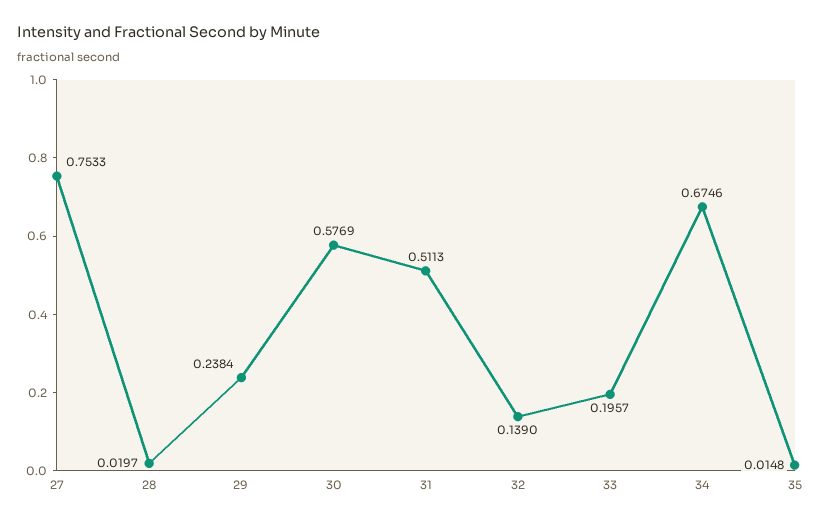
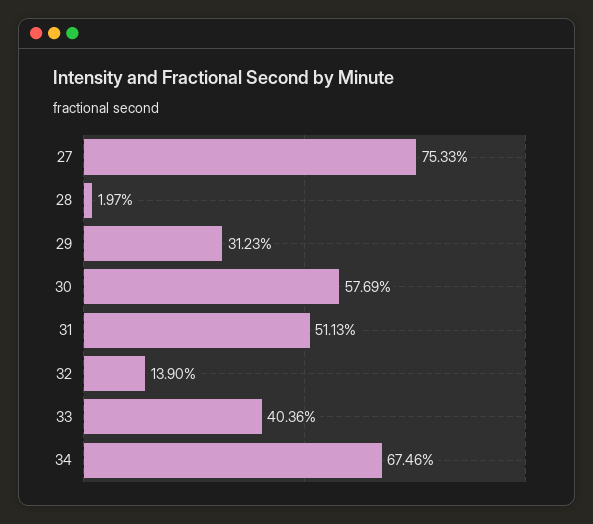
29: 0.2384 -> 0.3123
33: 0.1957 -> 0.4036
35: 0.0148 -> none

